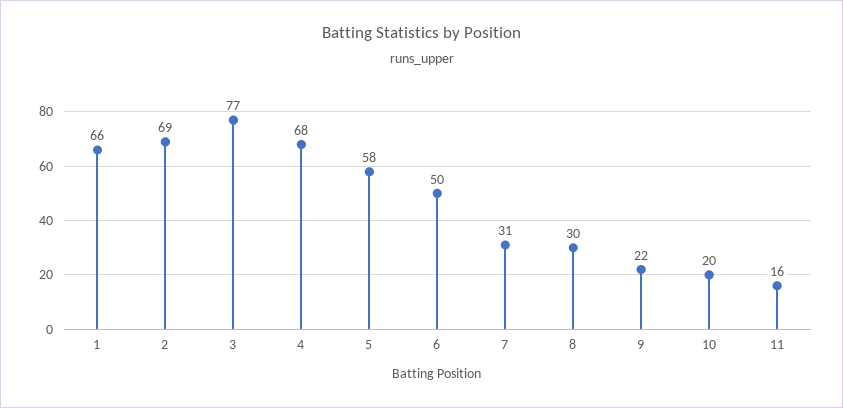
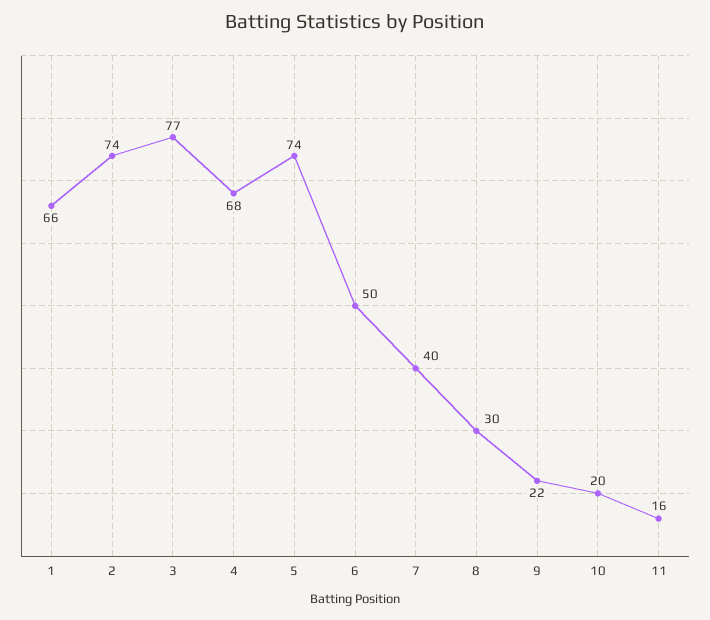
2: 69 -> 74
5: 58 -> 74
7: 31 -> 40

